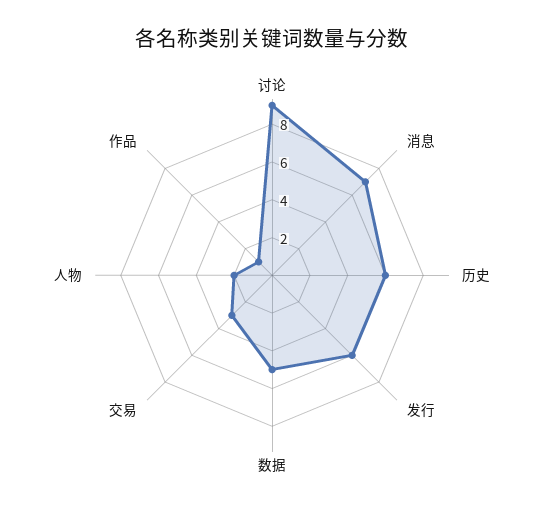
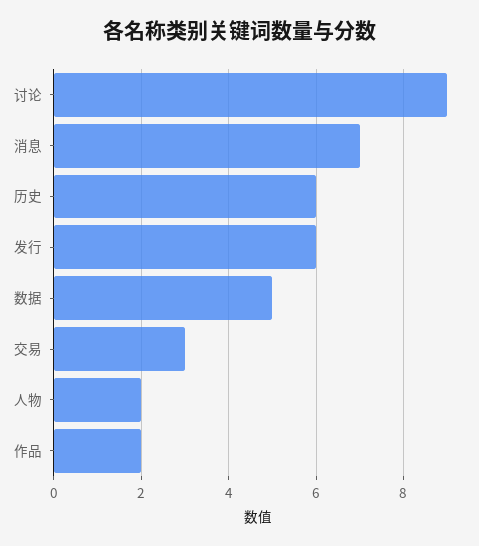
作品: 1 -> 2

